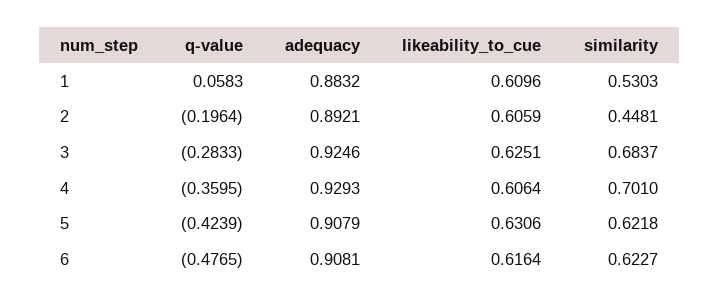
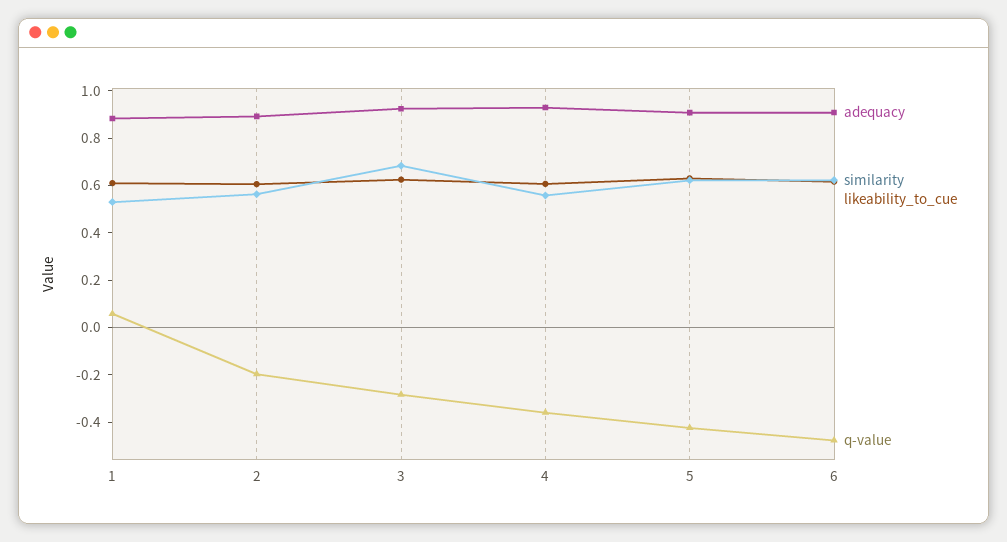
similarity, 2: 0.4481 -> 0.55
similarity, 4: 0.701 -> 0.55

